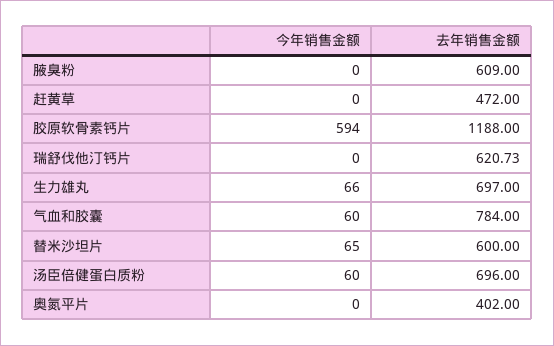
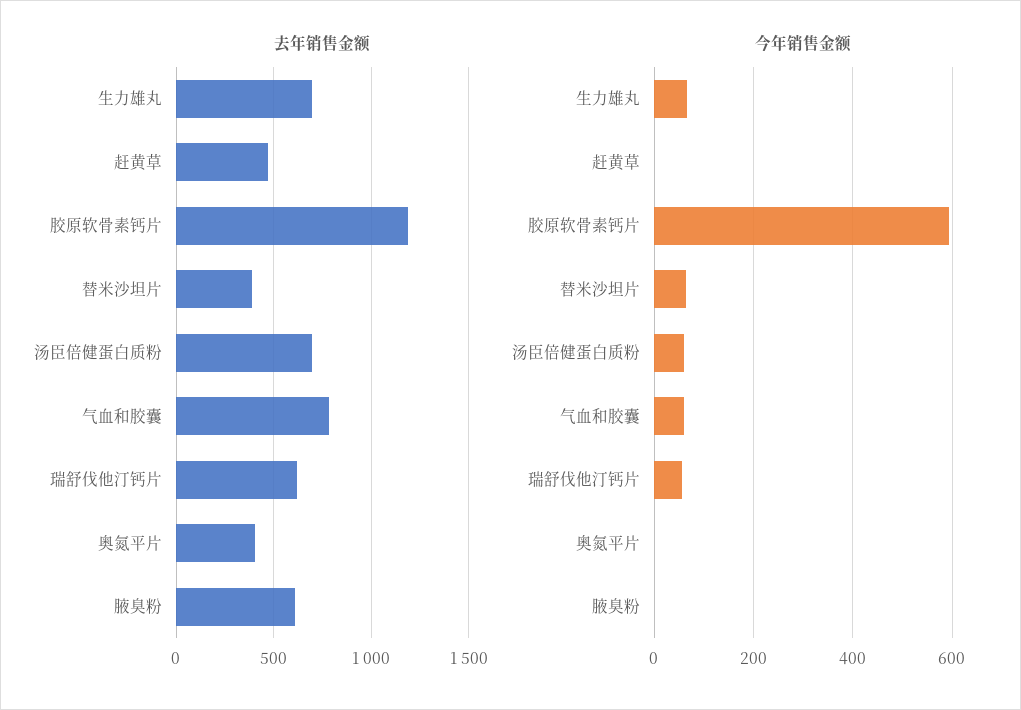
今年销售金额, 瑞舒伐他汀钙片: 0 -> 60
去年销售金额, 替米沙坦片: 600 -> 400

